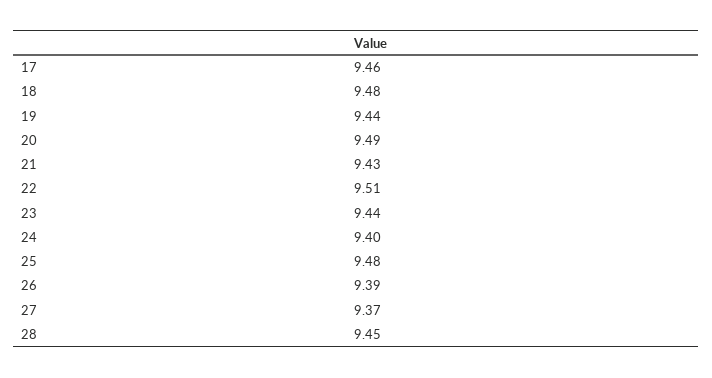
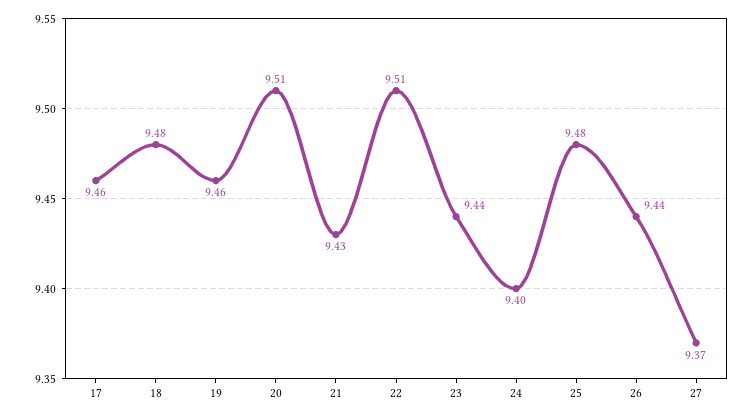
19: 9.44 -> 9.46
20: 9.49 -> 9.51
26: 9.39 -> 9.44
28: 9.45 -> none

